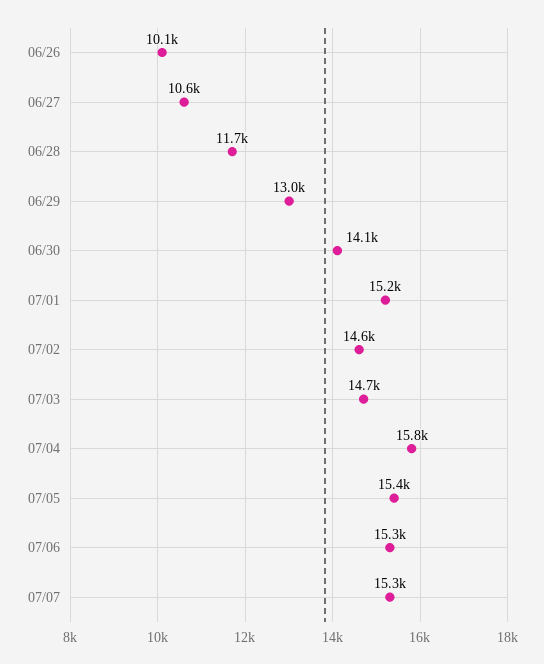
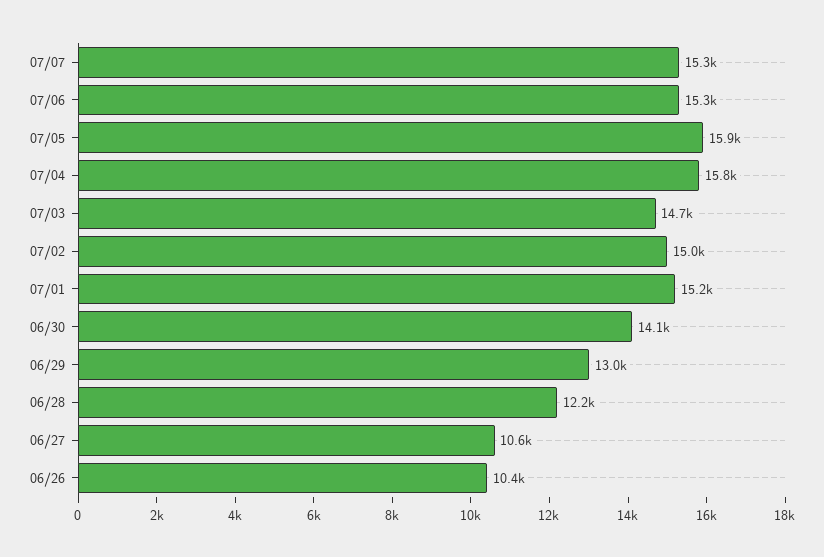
06/26: 10100 -> 10400
06/28: 11700 -> 12200
07/02: 14600 -> 15000
07/05: 15400 -> 15900

